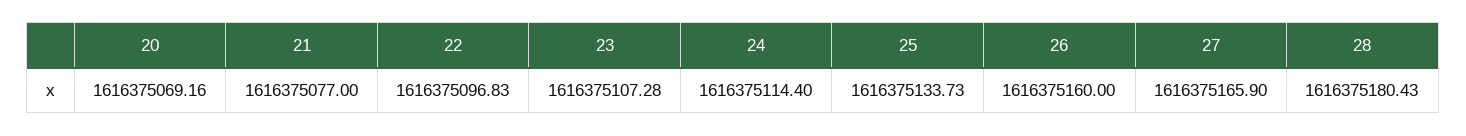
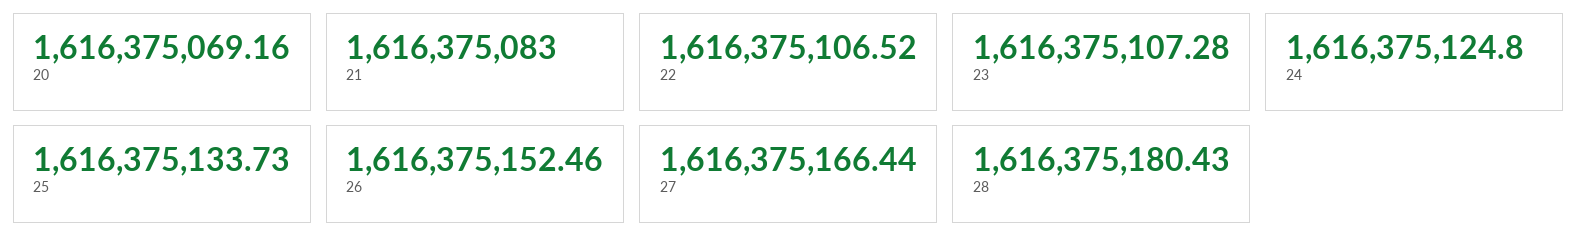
21: 1616375077 -> 1616375083
22: 1616375096.83 -> 1616375106.52
24: 1616375114.4 -> 1616375124.8
26: 1616375160 -> 1616375152.46
27: 1616375165.9 -> 1616375166.44

